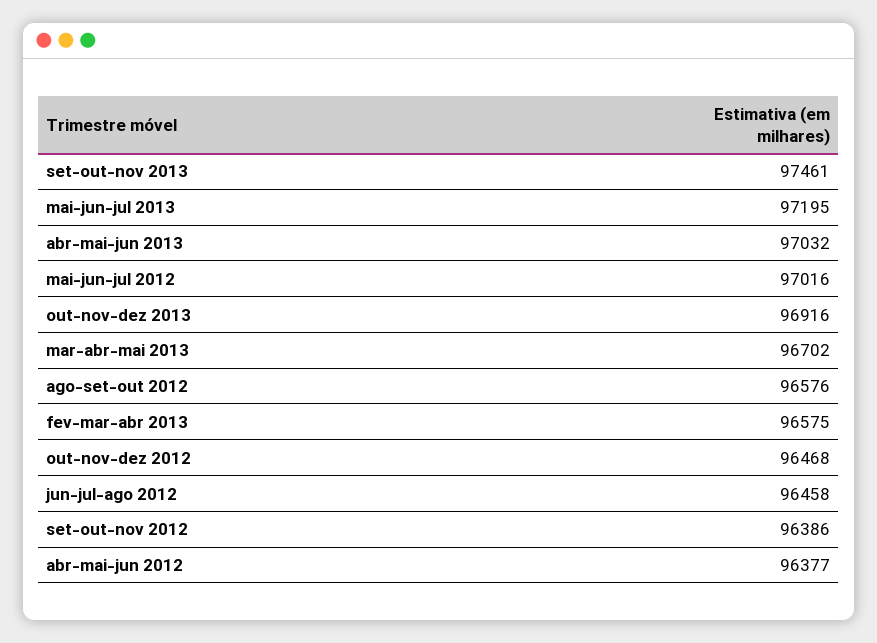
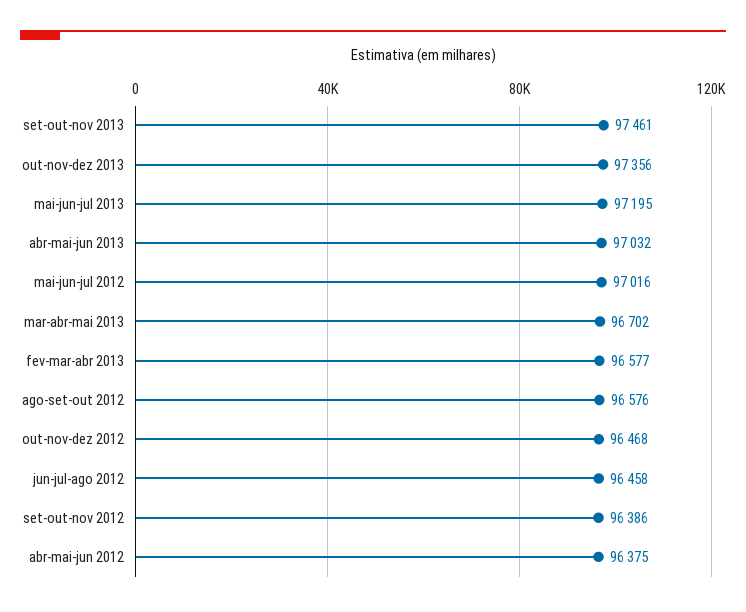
out-nov-dez 2013: 96916 -> 97356
fev-mar-abr 2013: 96575 -> 96577
abr-mai-jun 2012: 96377 -> 96375

